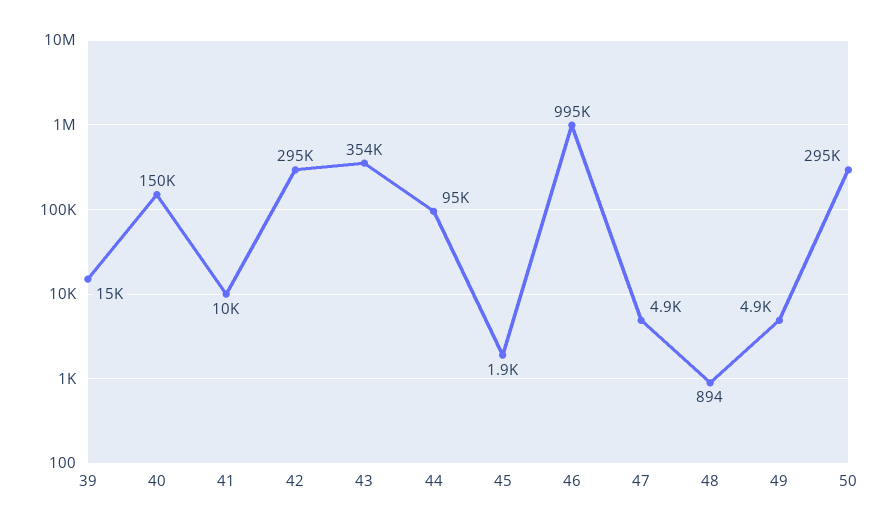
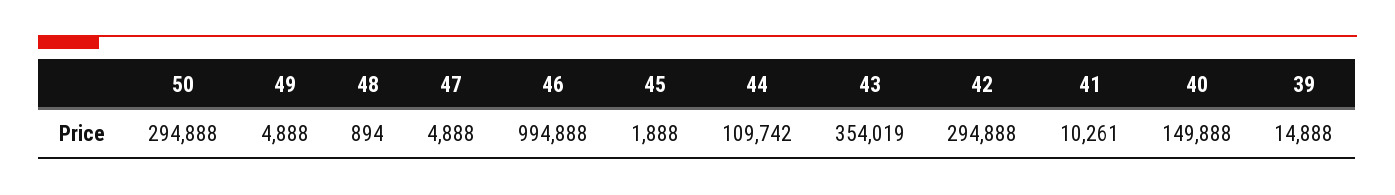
44: 95000 -> 109742

